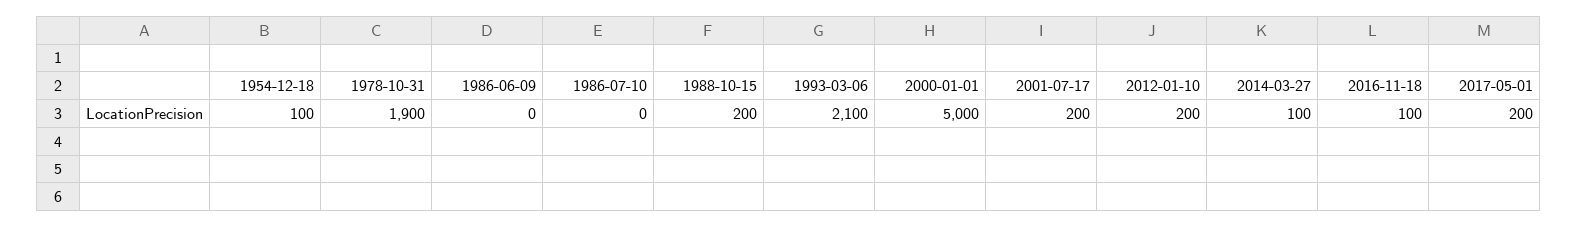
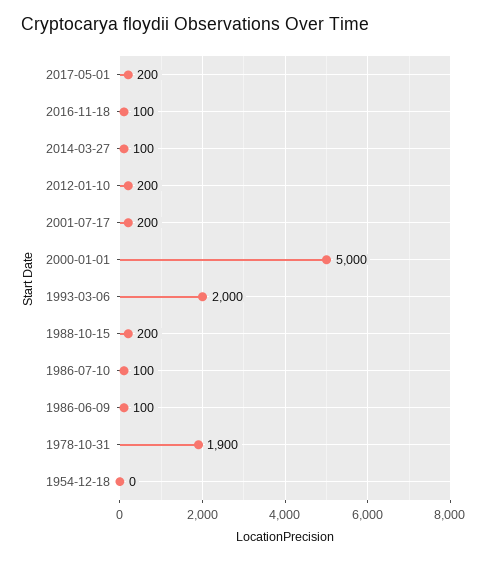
1954-12-18: 100 -> 0
1986-06-09: 0 -> 100
1986-07-10: 0 -> 100
1993-03-06: 2100 -> 2000

